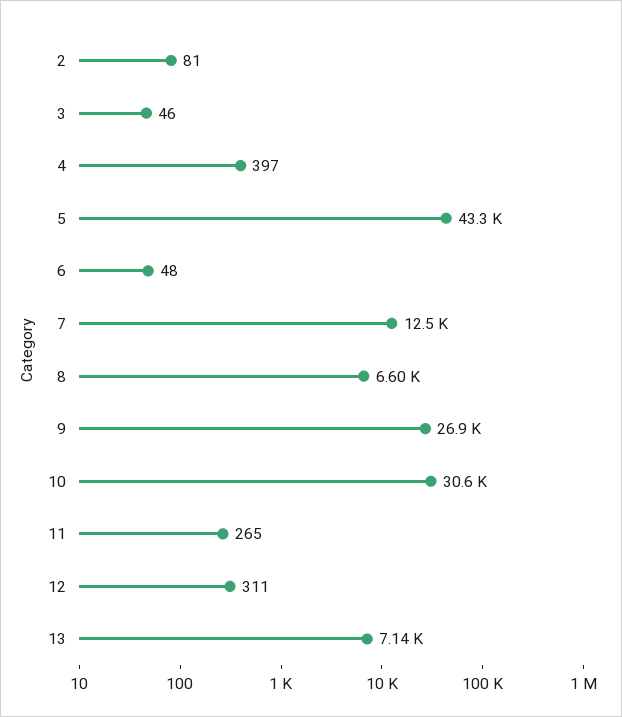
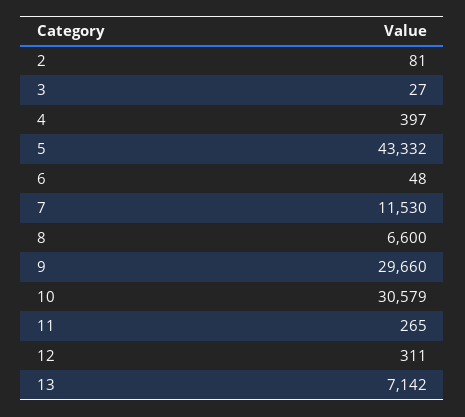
3: 46 -> 27
7: 12500 -> 11530
9: 26900 -> 29660

